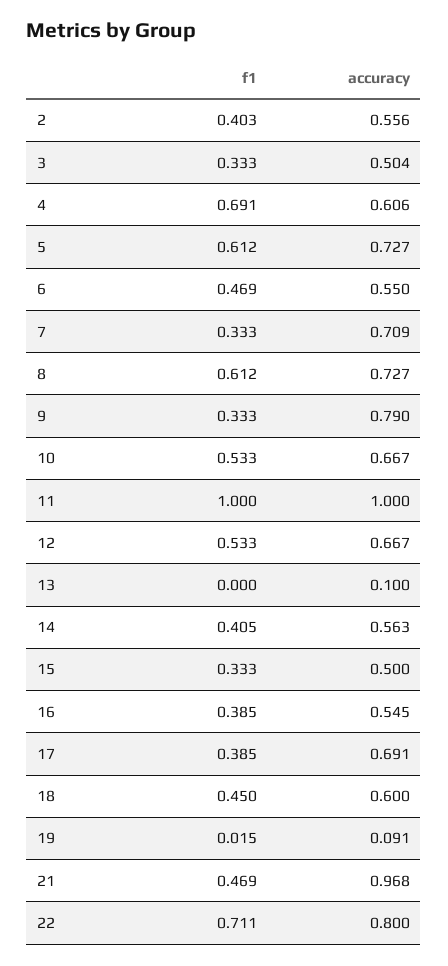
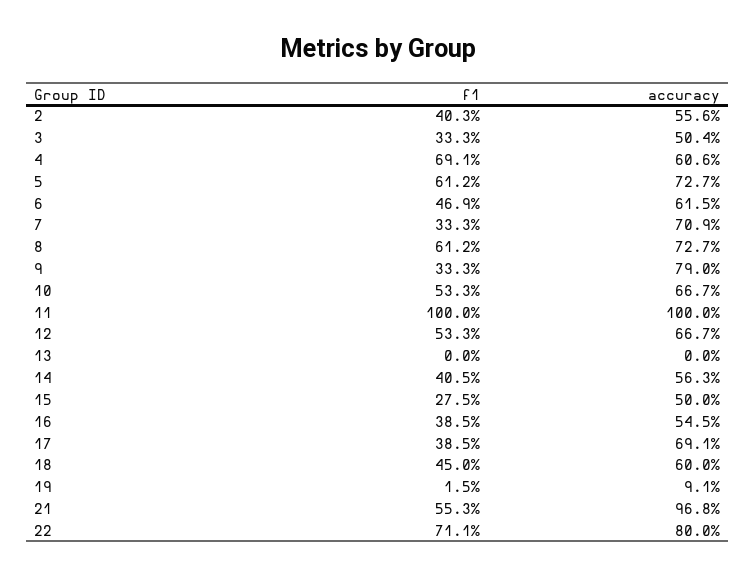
accuracy, 6: 0.55 -> 0.615
accuracy, 13: 0.1 -> 0
f1, 15: 0.333 -> 0.275
f1, 21: 0.469 -> 0.553

